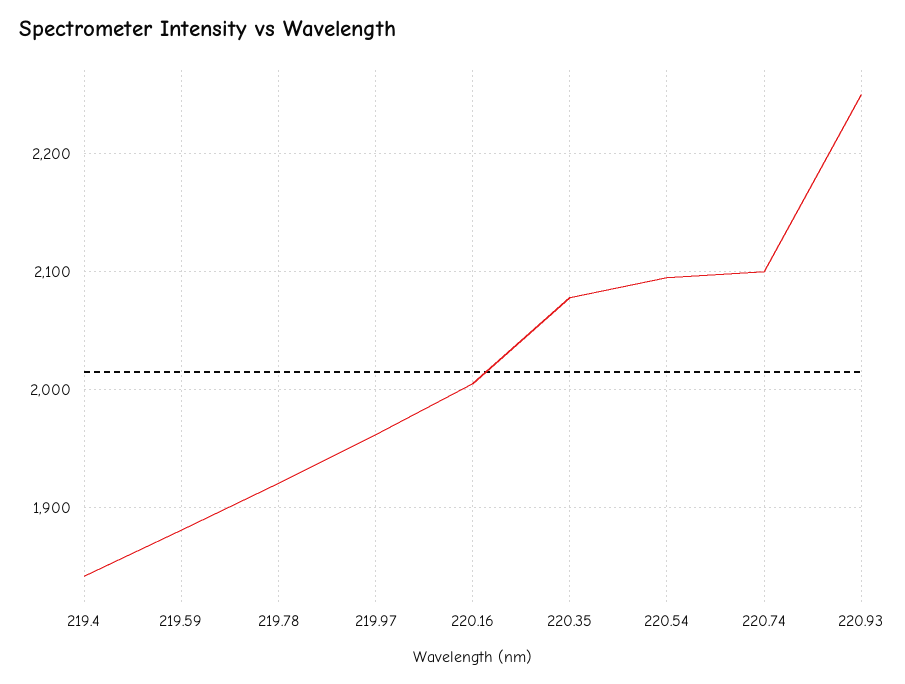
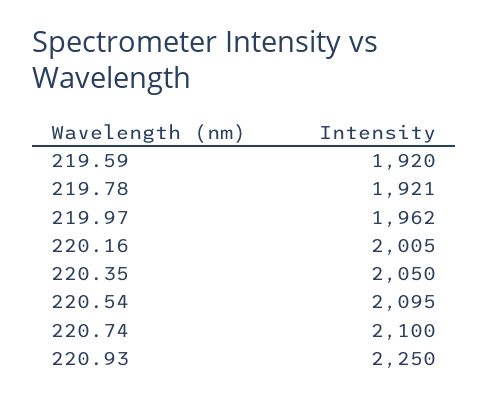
219.4: 1840 -> none
219.59: 1880 -> 1920
220.35: 2080 -> 2050

